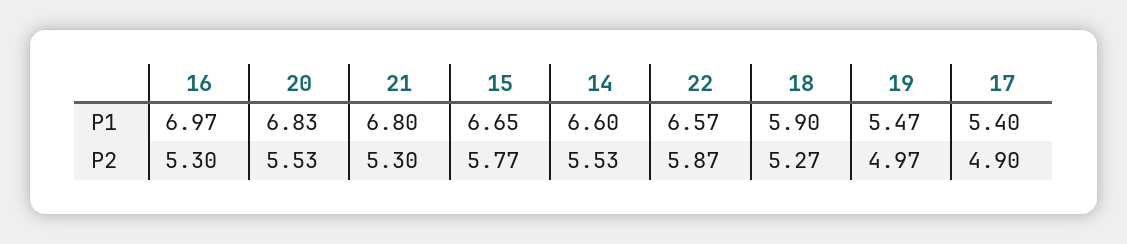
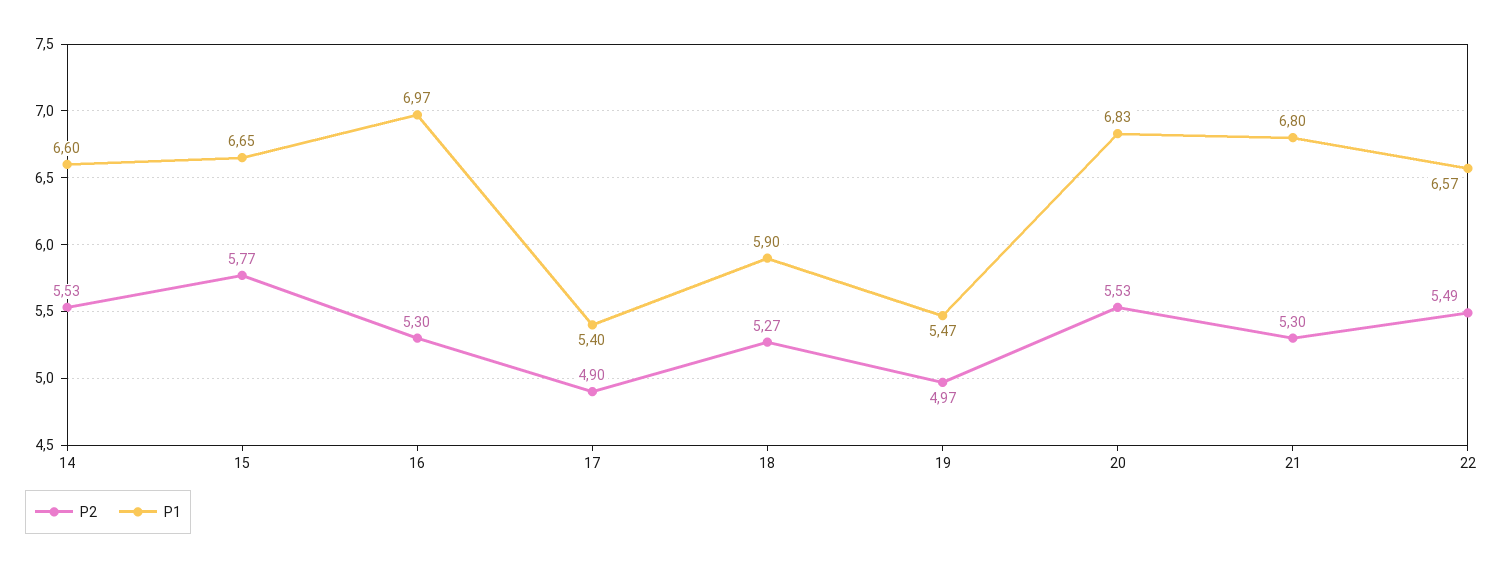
P2, 22: 5.87 -> 5.49

